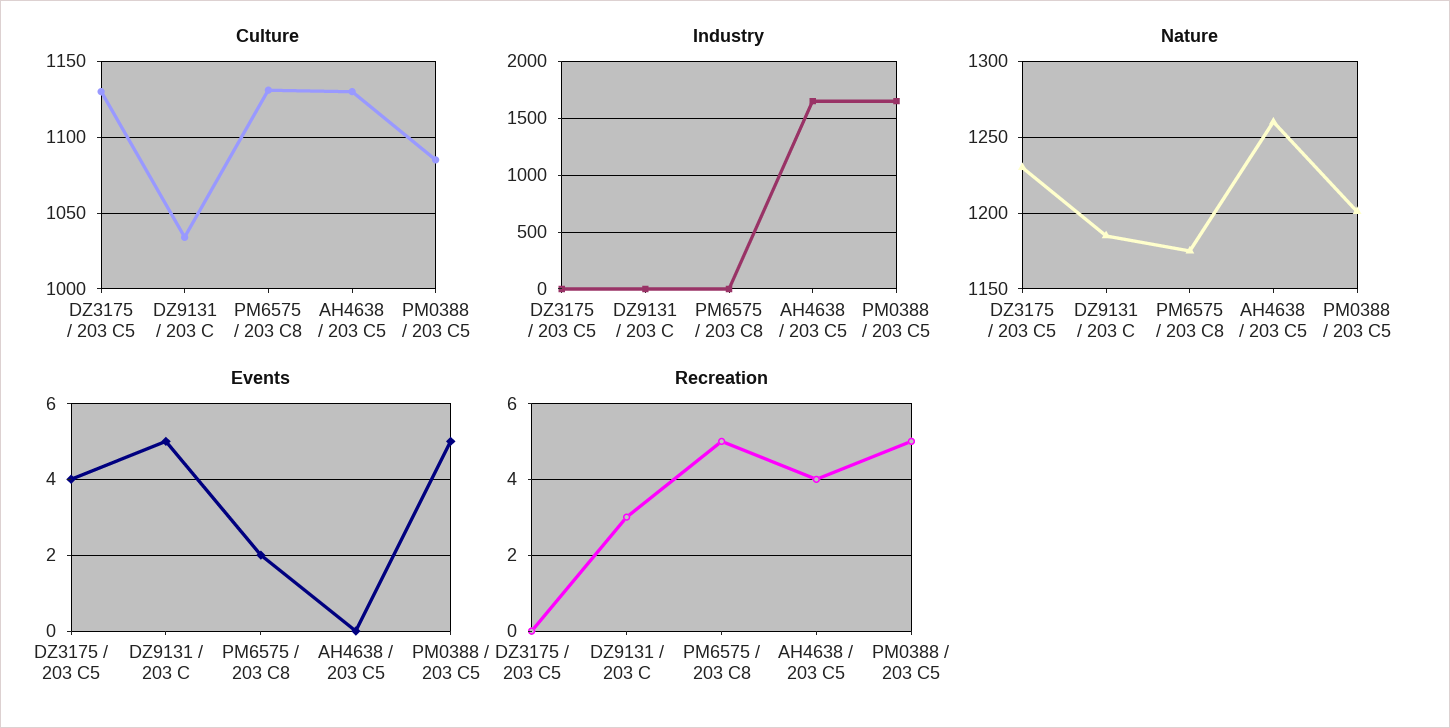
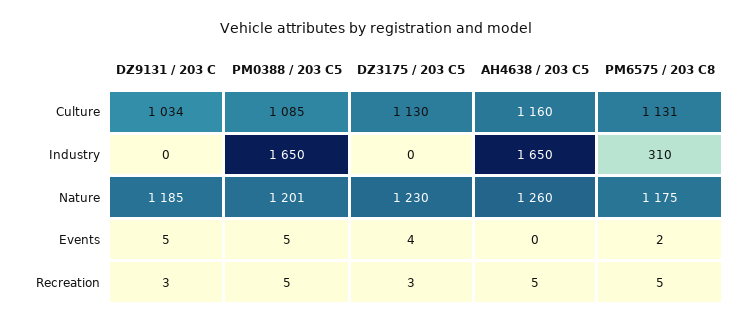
Culture, AH4638 / 203 C5: 1130 -> 1160
Industry, PM6575 / 203 C8: 0 -> 310
Recreation, DZ3175 / 203 C5: 0 -> 3
Recreation, AH4638 / 203 C5: 4 -> 5

